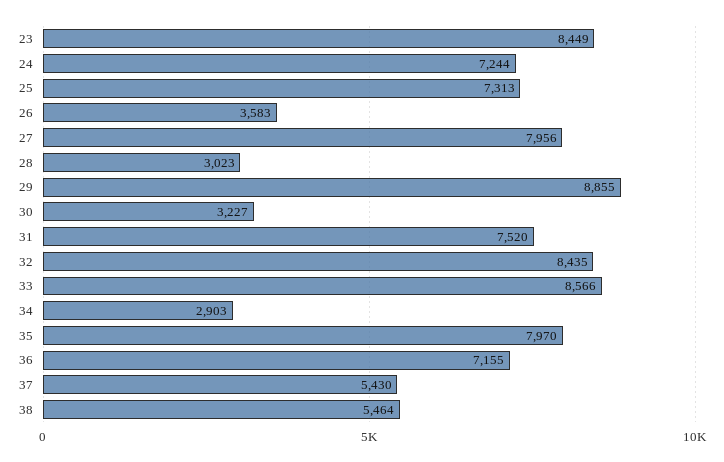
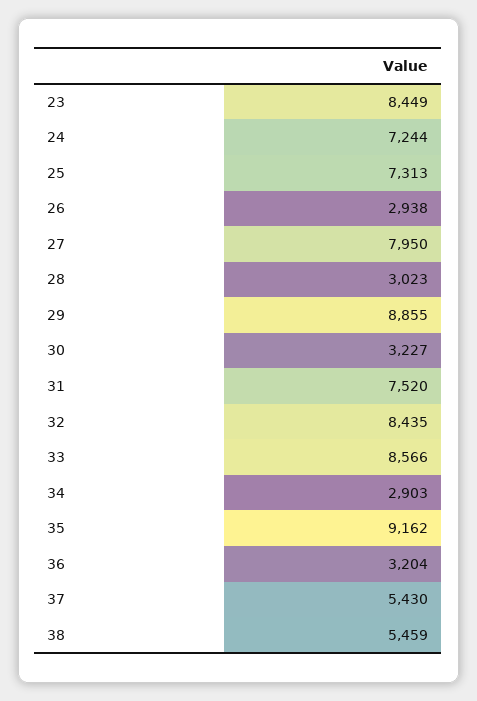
26: 3583 -> 2938
27: 7956 -> 7950
35: 7970 -> 9162
36: 7155 -> 3204
38: 5464 -> 5459

